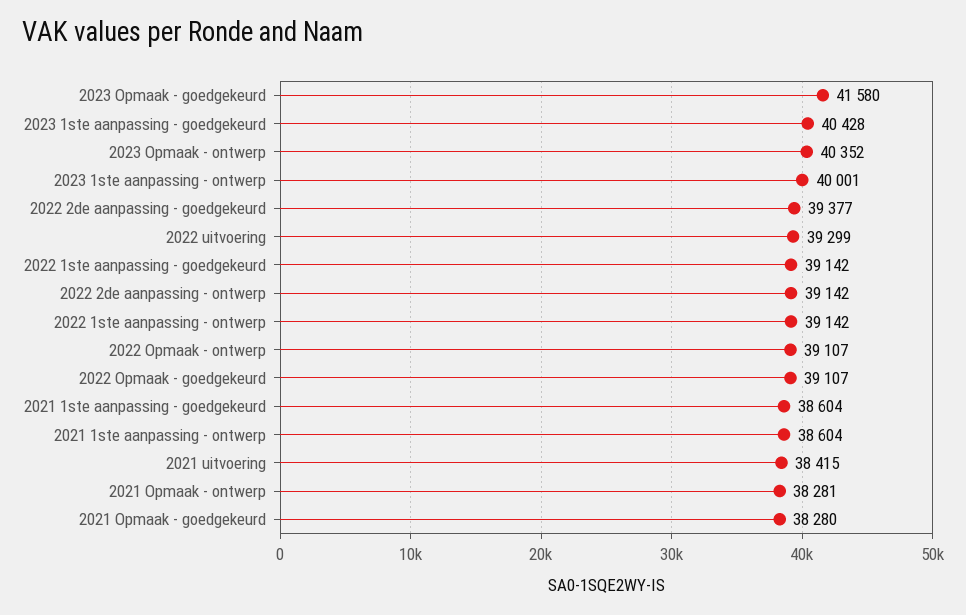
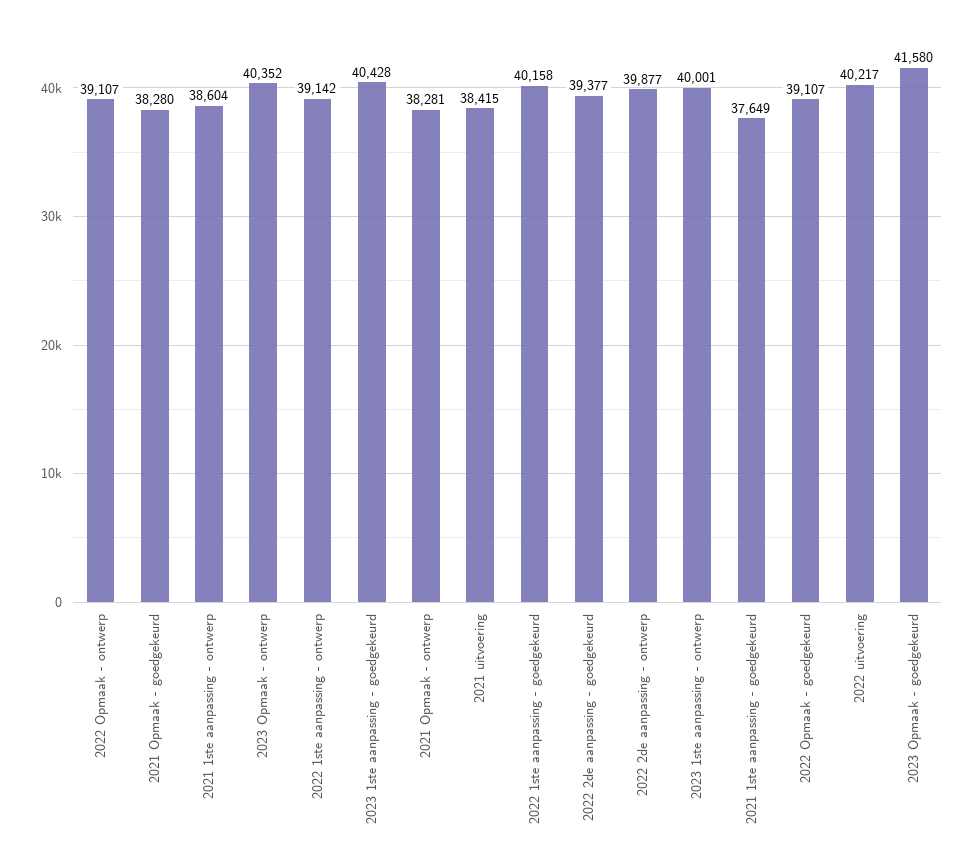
2022 uitvoering: 39299 -> 40217
2022 1ste aanpassing - goedgekeurd: 39142 -> 40158
2022 2de aanpassing - ontwerp: 39142 -> 39877
2021 1ste aanpassing - goedgekeurd: 38604 -> 37649

